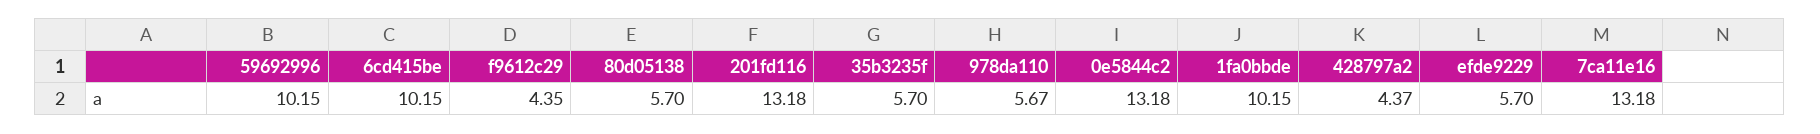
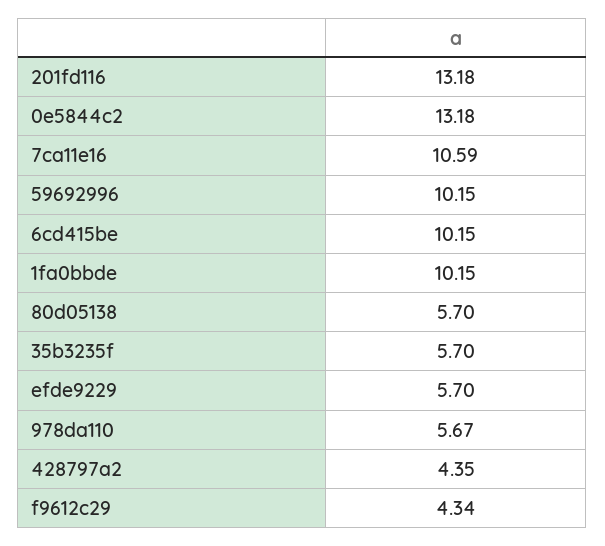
f9612c29: 4.35 -> 4.34
428797a2: 4.37 -> 4.35
7ca11e16: 13.18 -> 10.59

